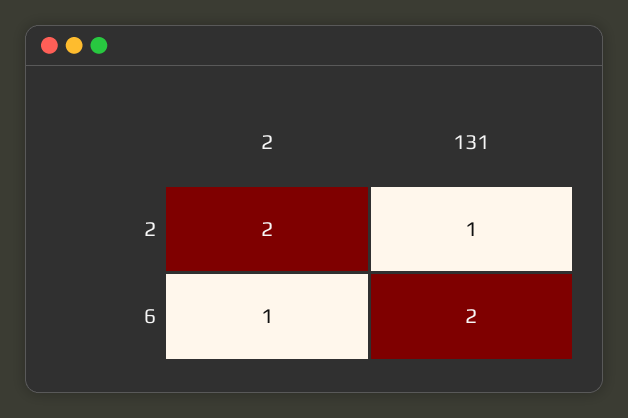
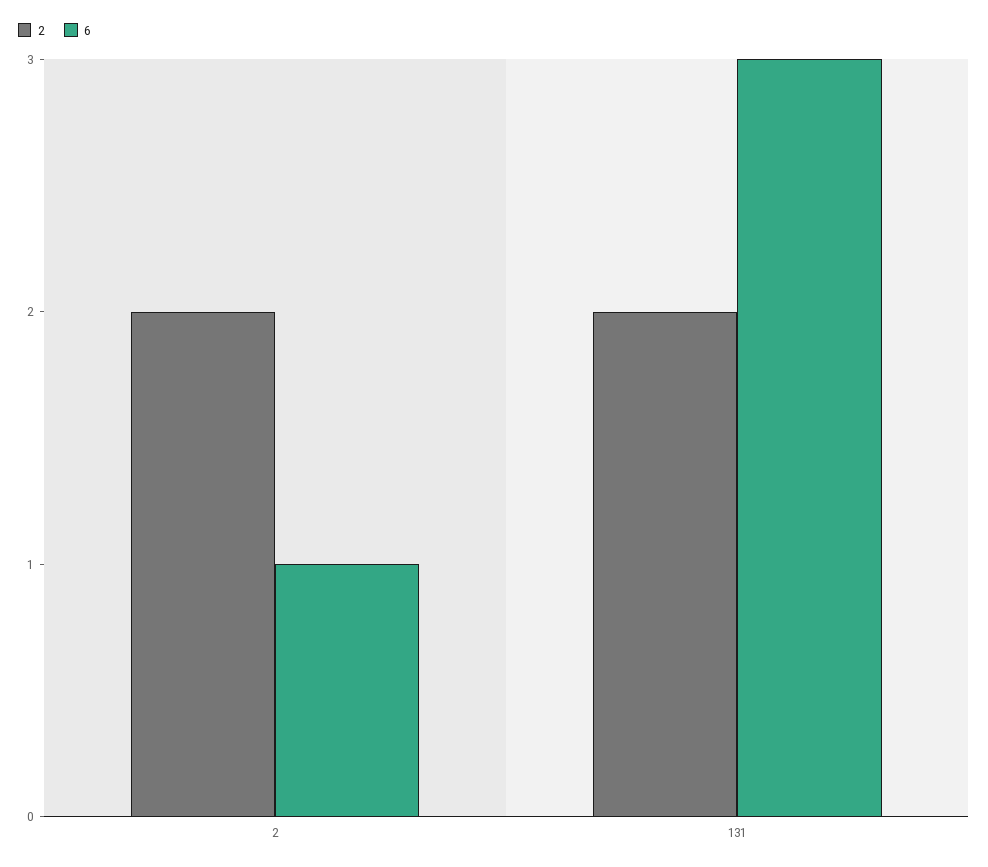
2, 131: 1 -> 2
6, 131: 2 -> 3

